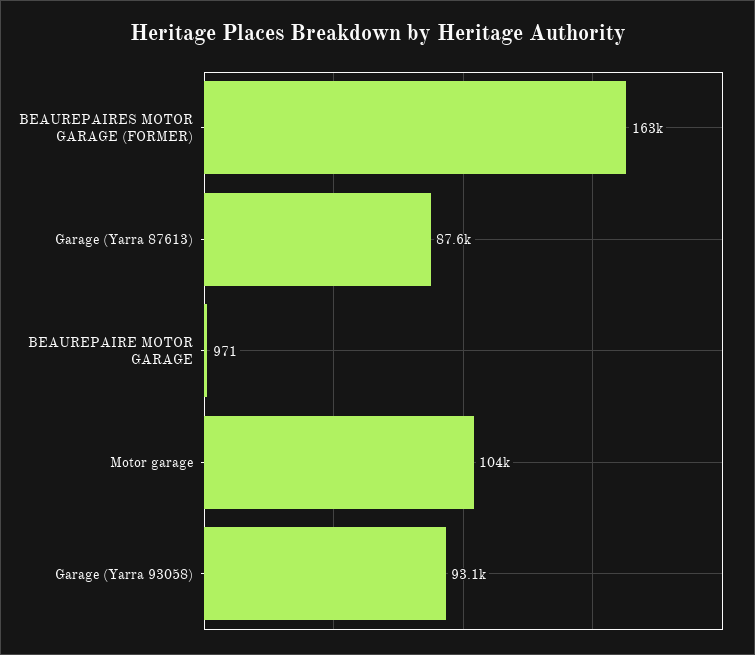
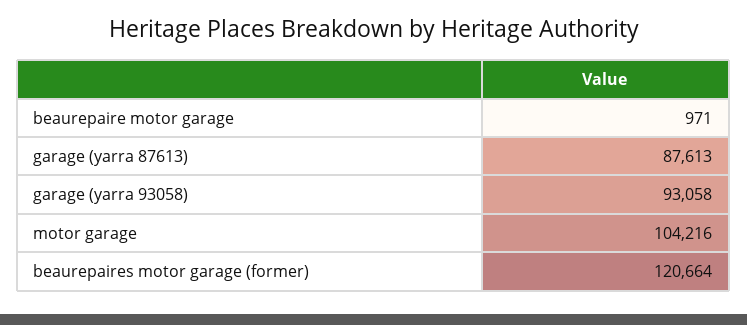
BEAUREPAIRES MOTOR GARAGE (FORMER): 163000 -> 120664

